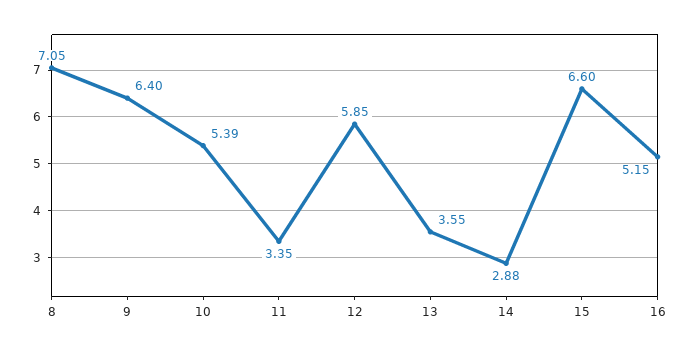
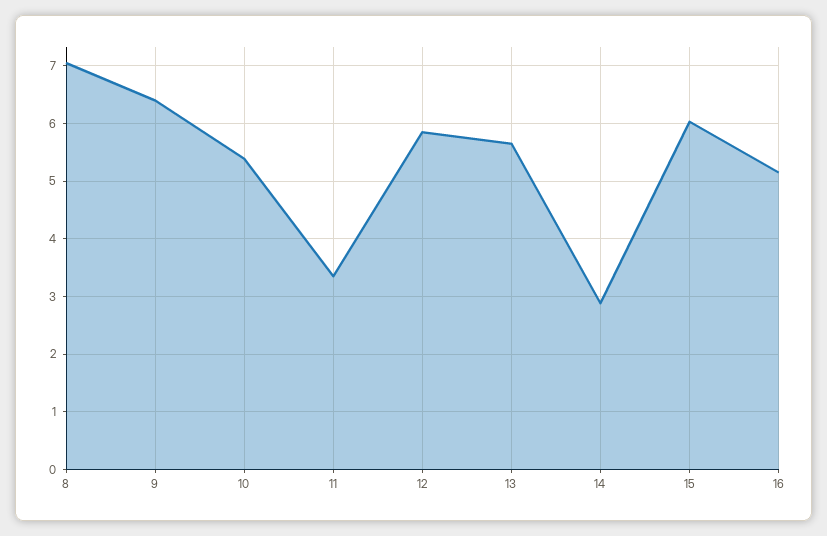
13: 3.55 -> 5.6
15: 6.6 -> 6

